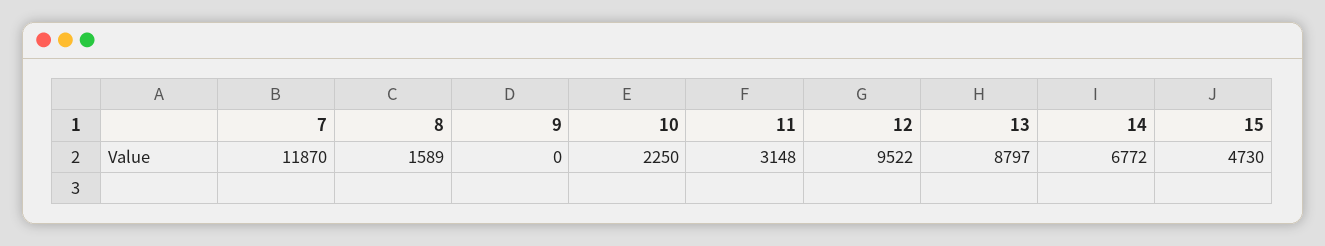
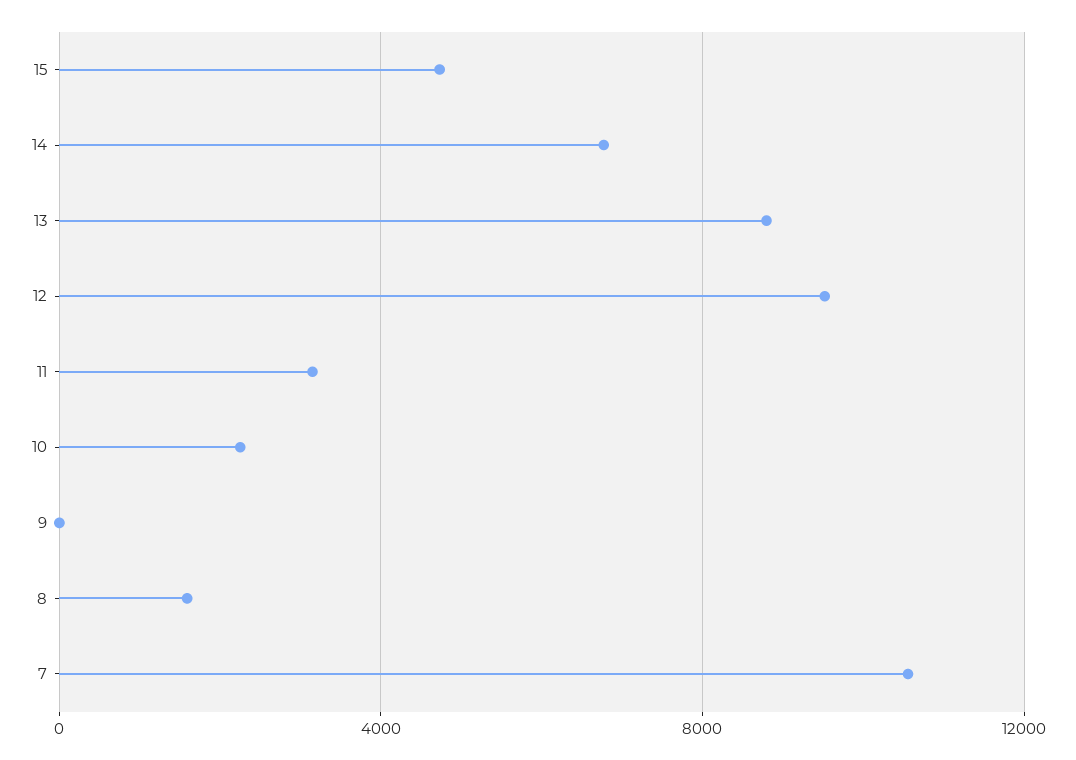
7: 11870 -> 10500

